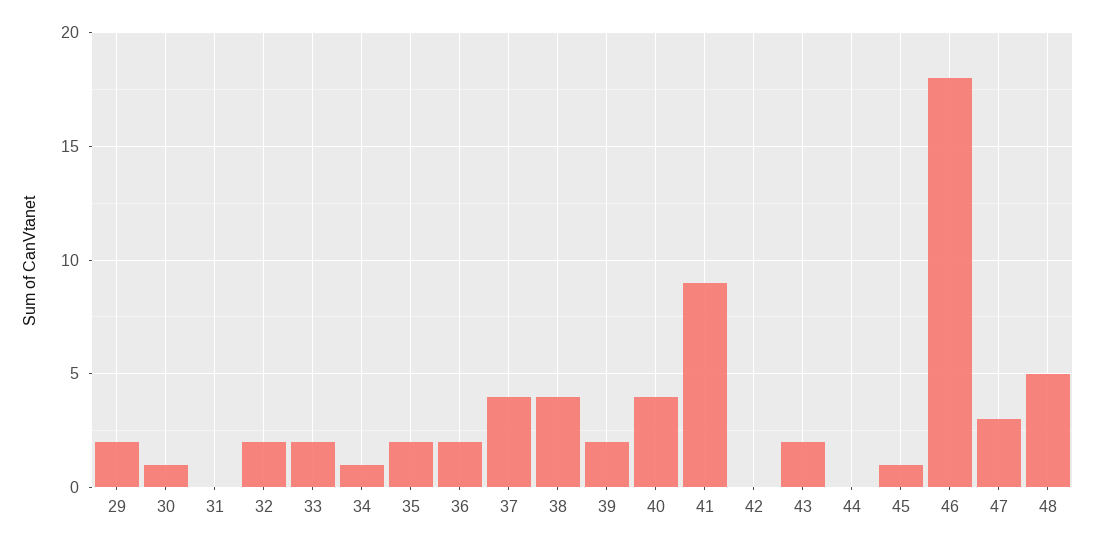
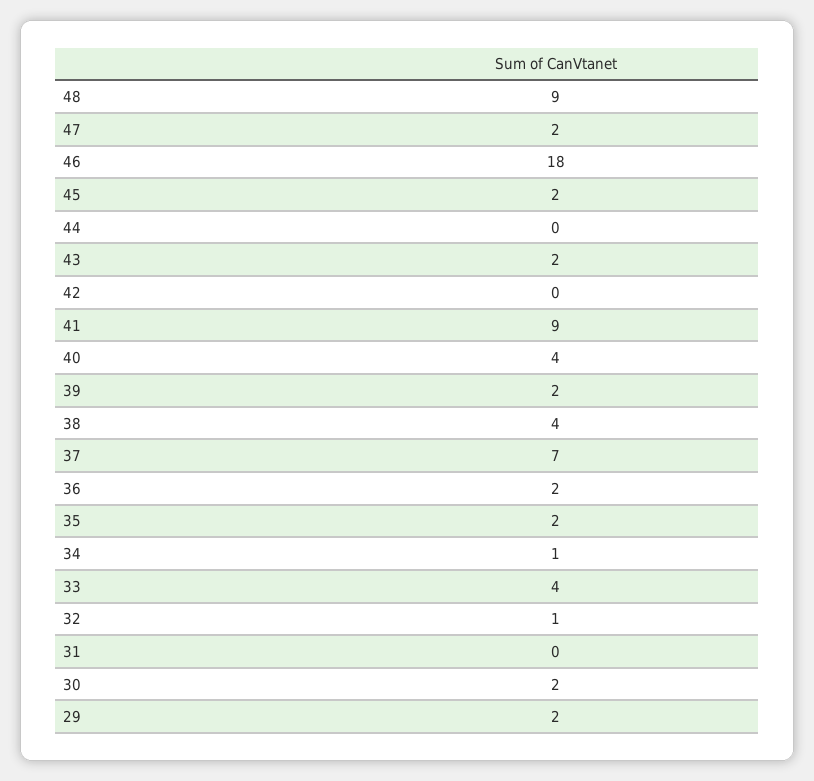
30: 1 -> 2
32: 2 -> 1
33: 2 -> 4
37: 4 -> 7
45: 1 -> 2
47: 3 -> 2
48: 5 -> 9

